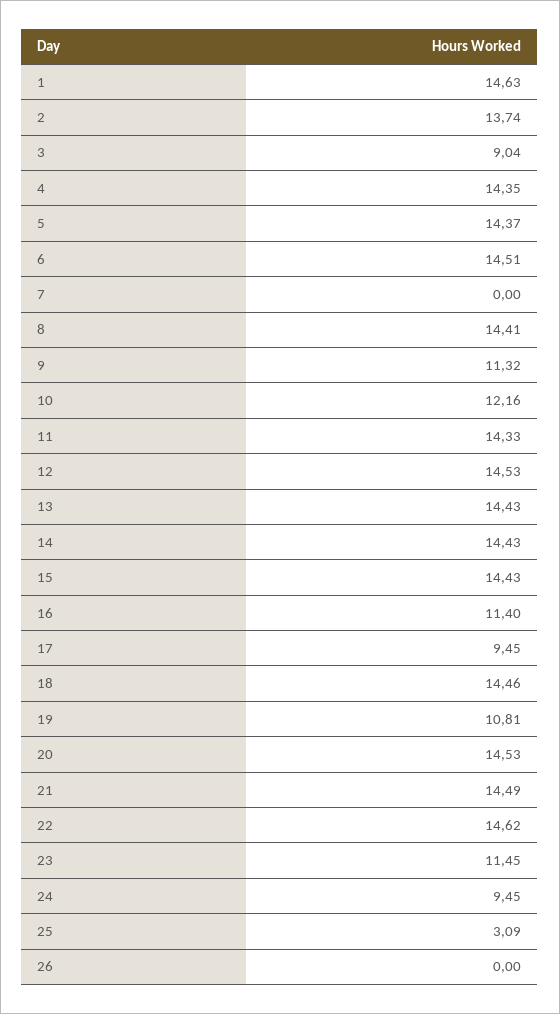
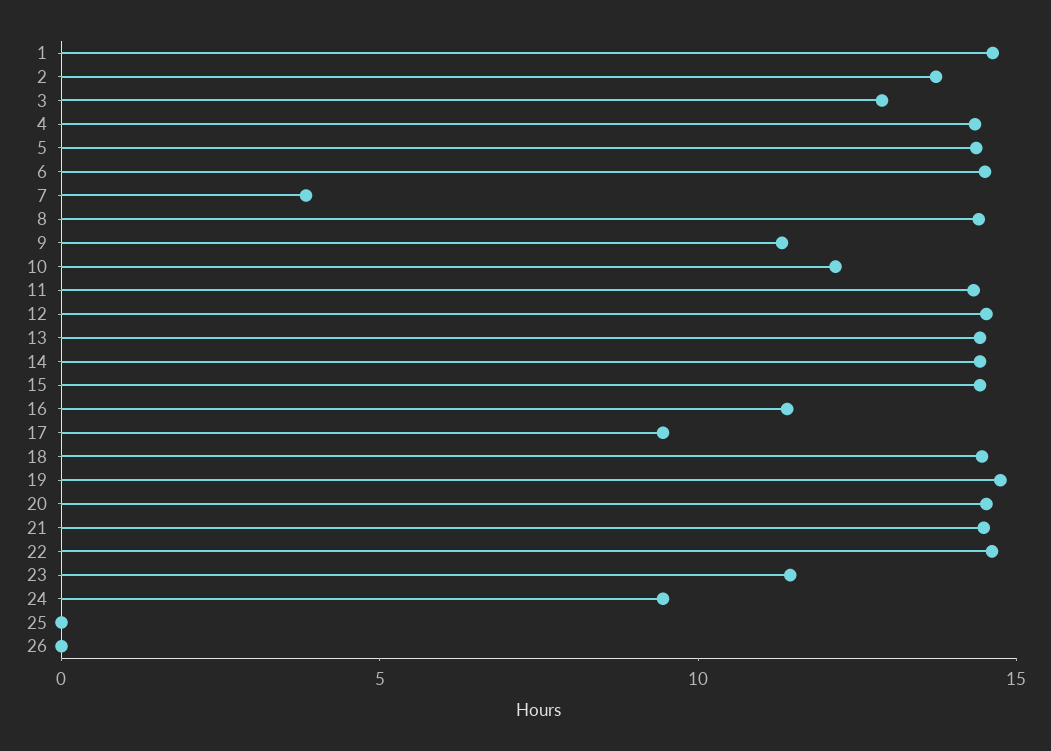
3: 9.04 -> 13
7: 0 -> 4
19: 10.81 -> 15
25: 3.09 -> 0

